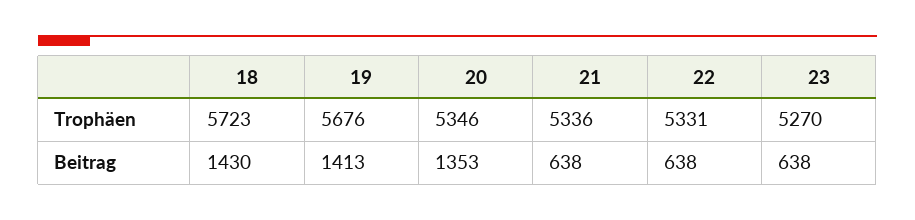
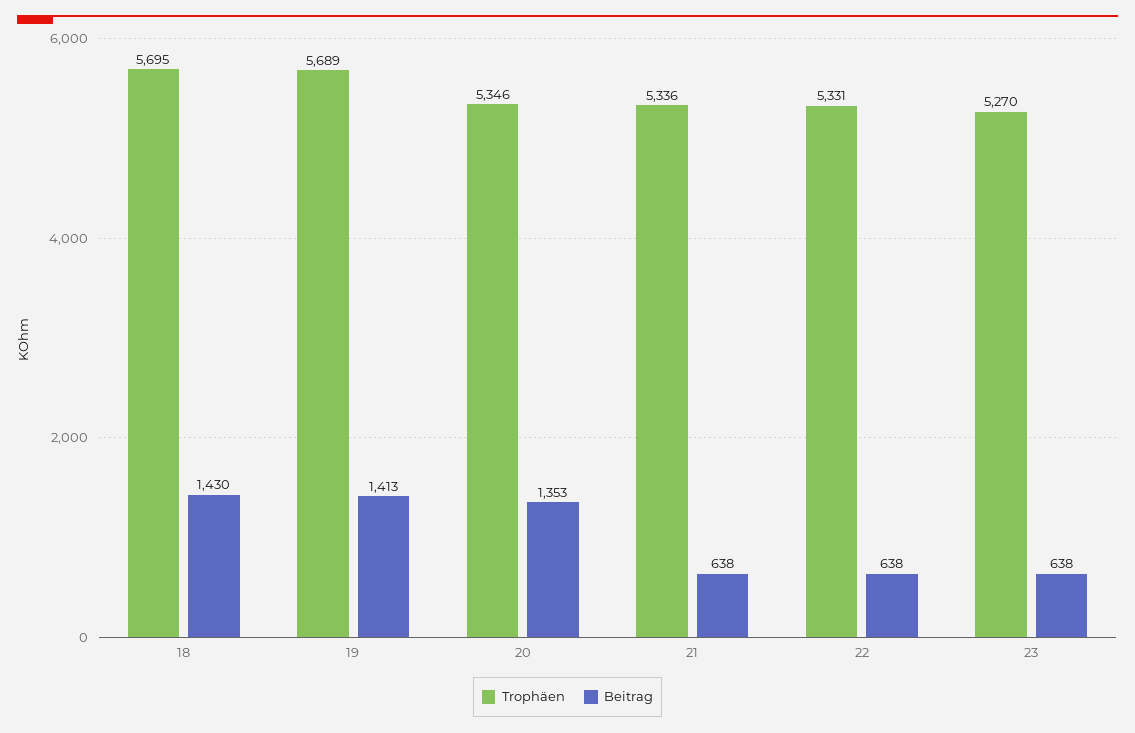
Trophäen, 18: 5723 -> 5695
Trophäen, 19: 5676 -> 5689

